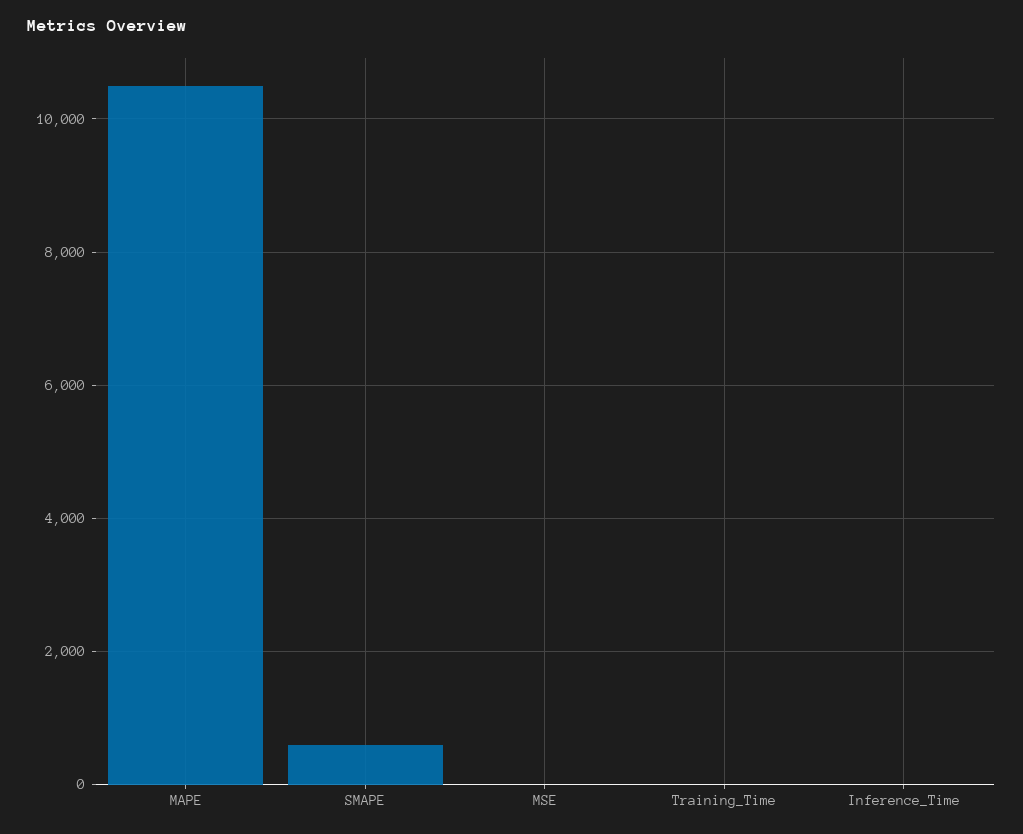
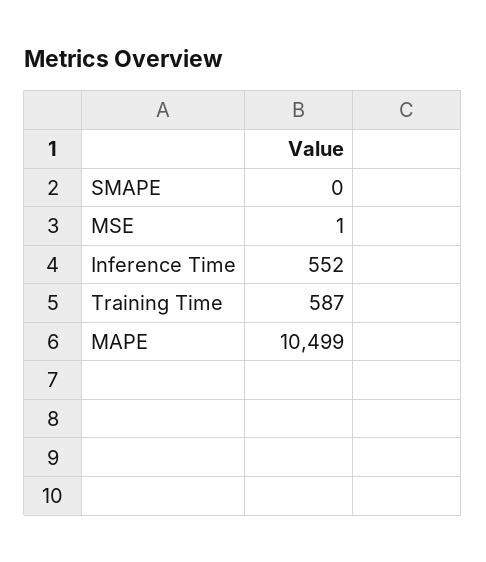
SMAPE: 600 -> 0
Training_Time: 0 -> 587
Inference_Time: 0 -> 552

